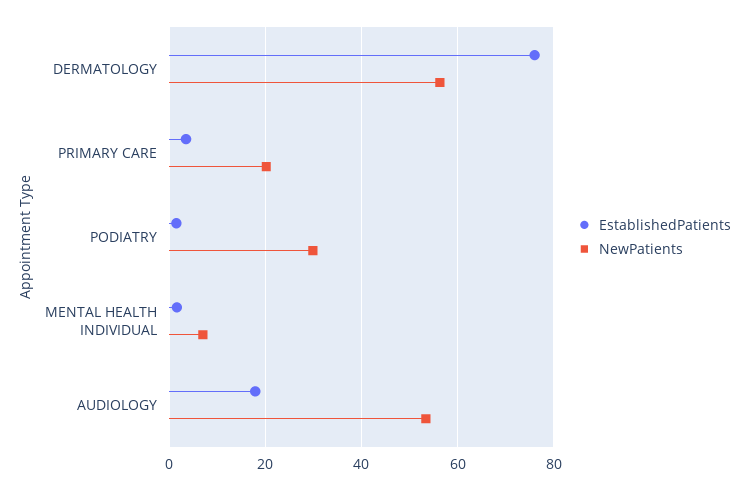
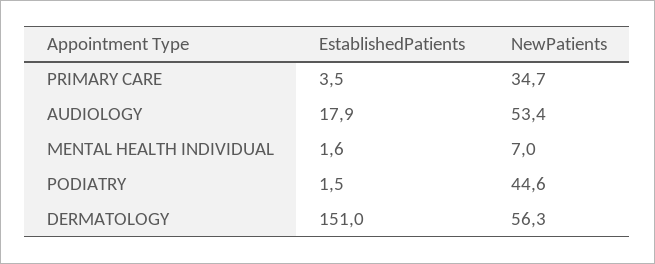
EstablishedPatients, DERMATOLOGY: 76 -> 151
NewPatients, PRIMARY CARE: 20 -> 34.7
NewPatients, PODIATRY: 30 -> 44.6

